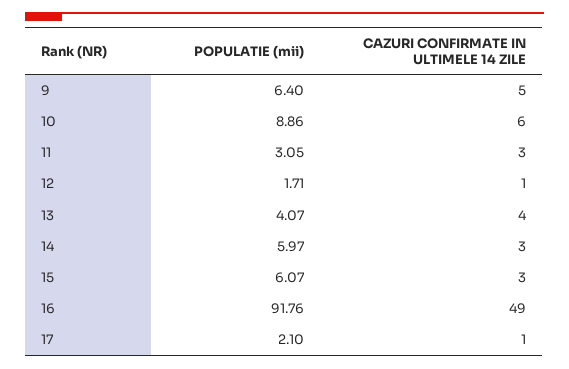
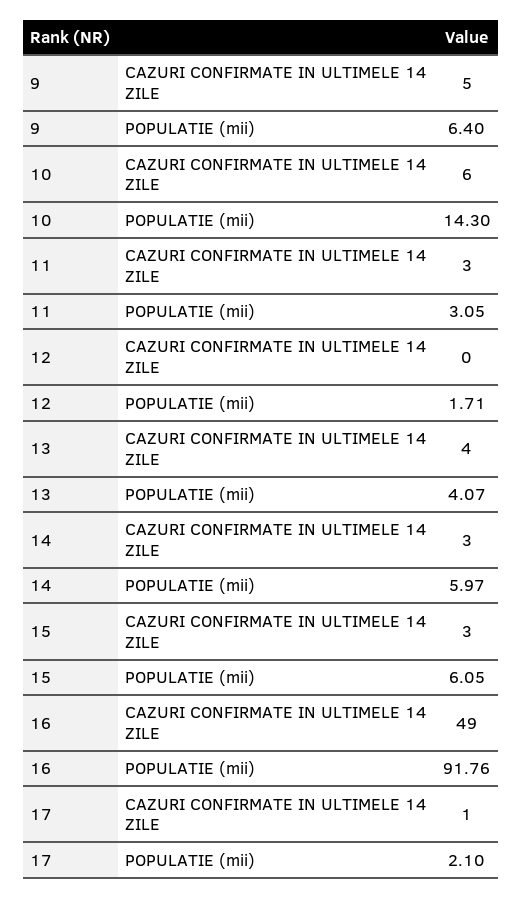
POPULATIE (mii), 10: 8.86 -> 14.3
CAZURI CONFIRMATE IN ULTIMELE 14 ZILE, 12: 1 -> 0
POPULATIE (mii), 15: 6.07 -> 6.05

